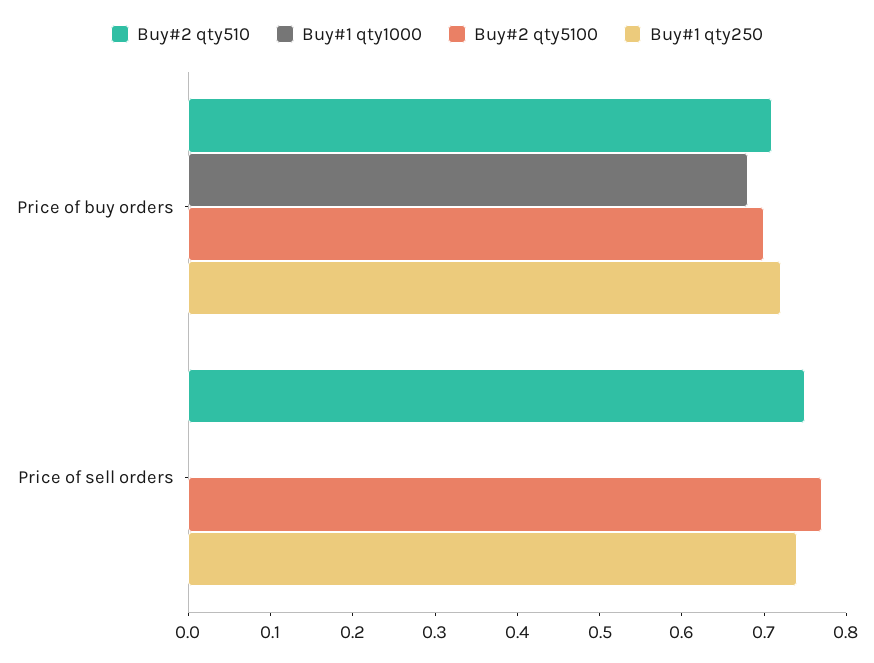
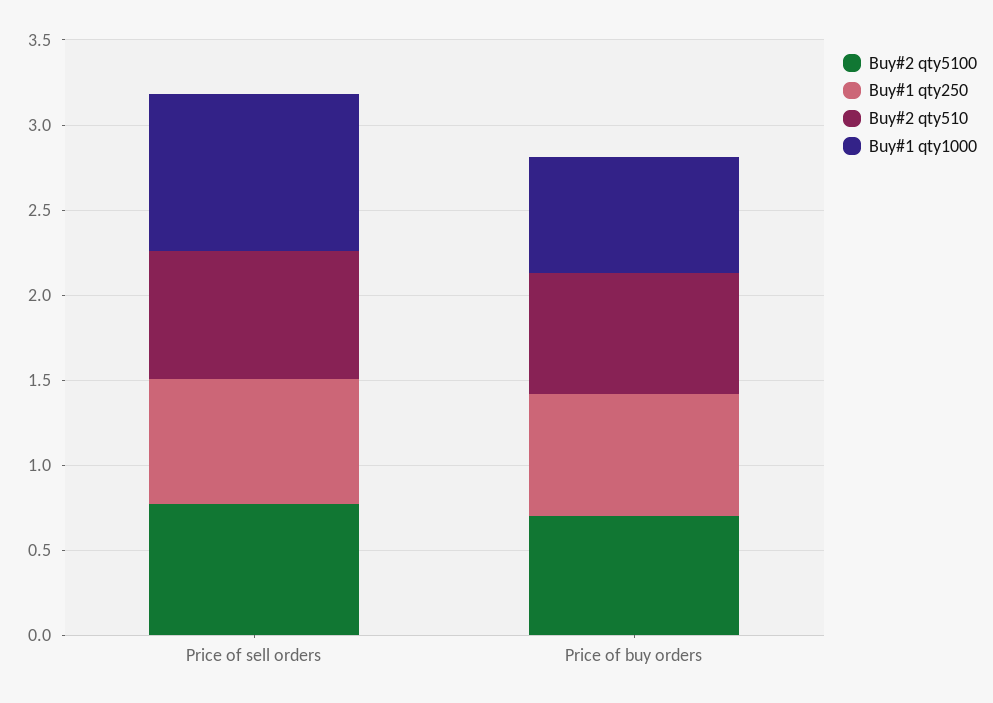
Buy#1 qty1000, Price of sell orders: 0 -> 0.9

